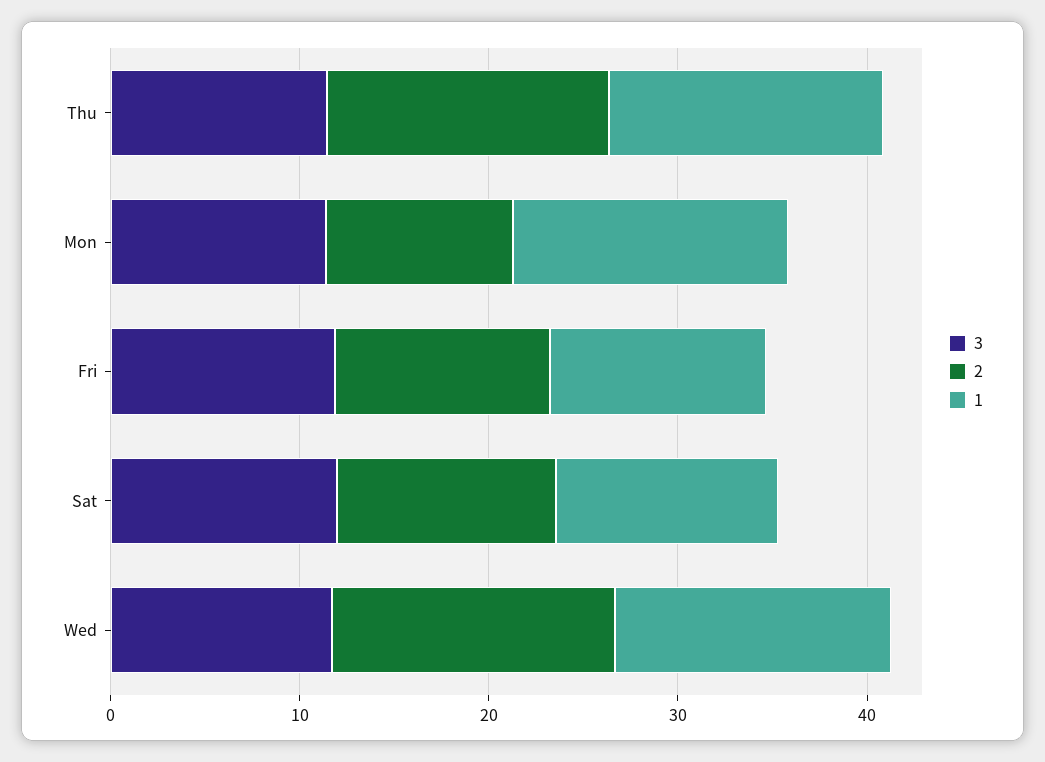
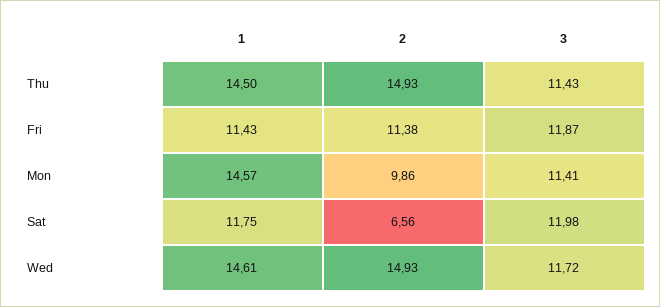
2, Sat: 12 -> 6.56

